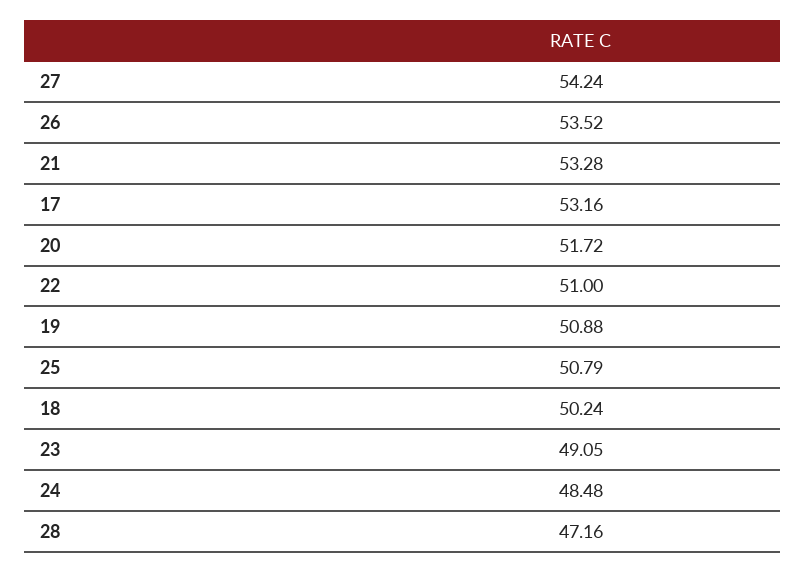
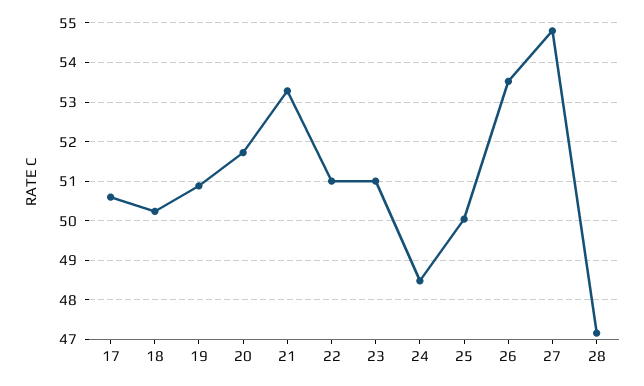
27: 54.24 -> 54.8
17: 53.16 -> 50.6
25: 50.79 -> 50
23: 49.05 -> 51

